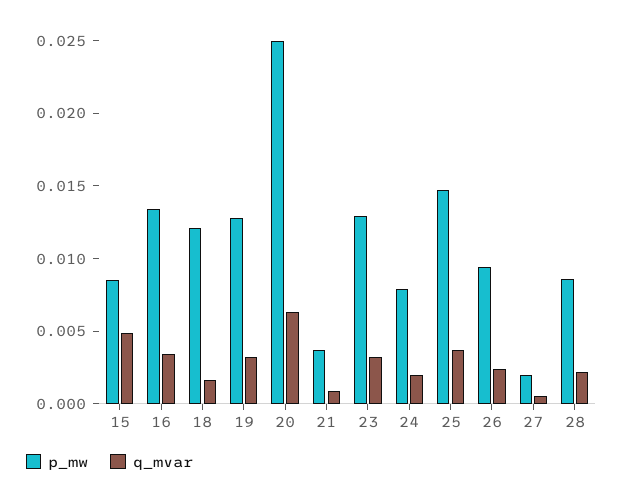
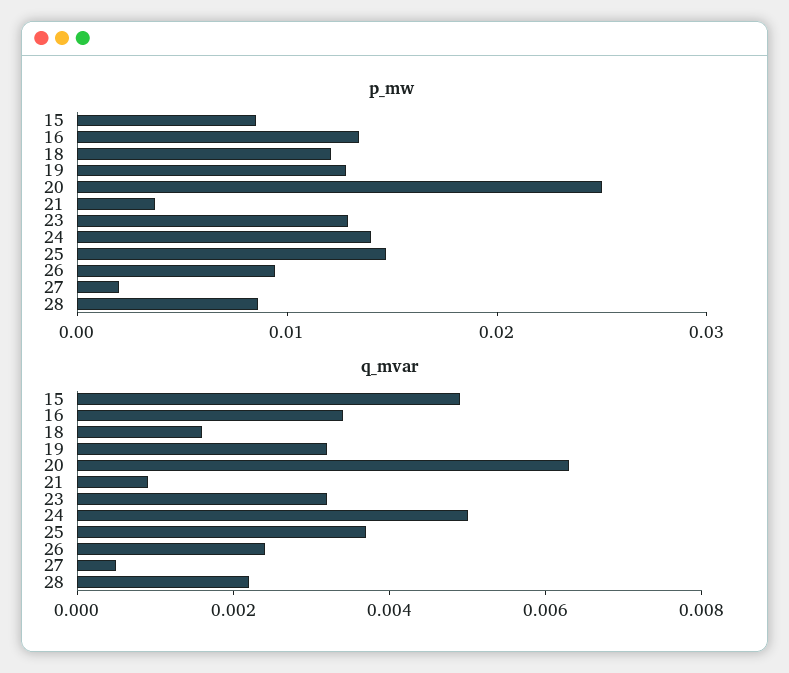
p_mw, 24: 0.008 -> 0.014
q_mvar, 24: 0.002 -> 0.005

